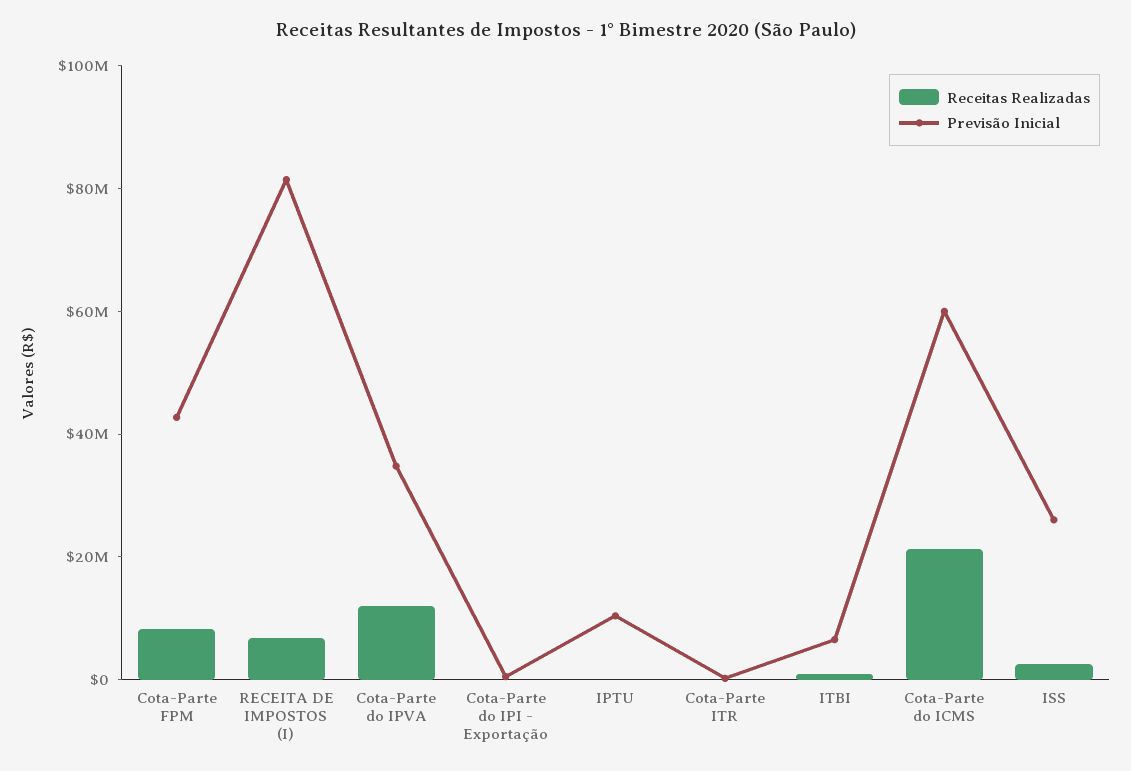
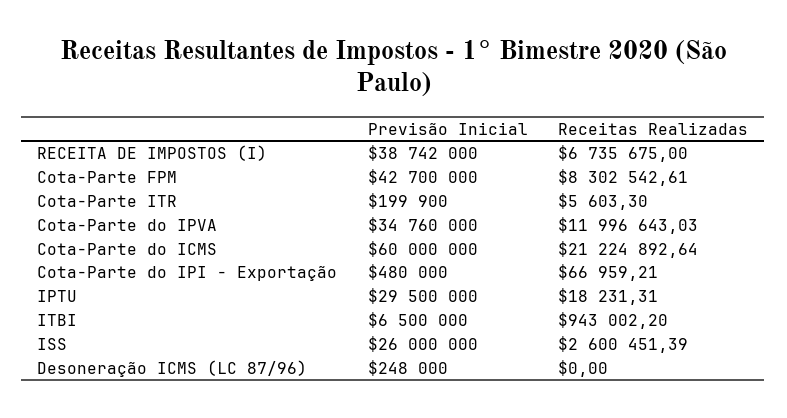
Previsão Inicial, RECEITA DE IMPOSTOS (I): 80000000 -> 38742000
Previsão Inicial, IPTU: 10000000 -> 29500000
Previsão Inicial, Desoneração ICMS (LC 87/96): none -> 248000
Receitas Realizadas, Desoneração ICMS (LC 87/96): none -> 0

